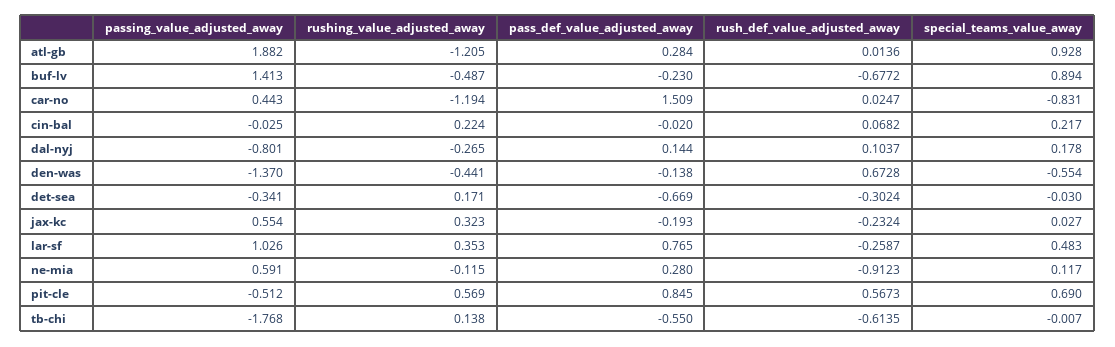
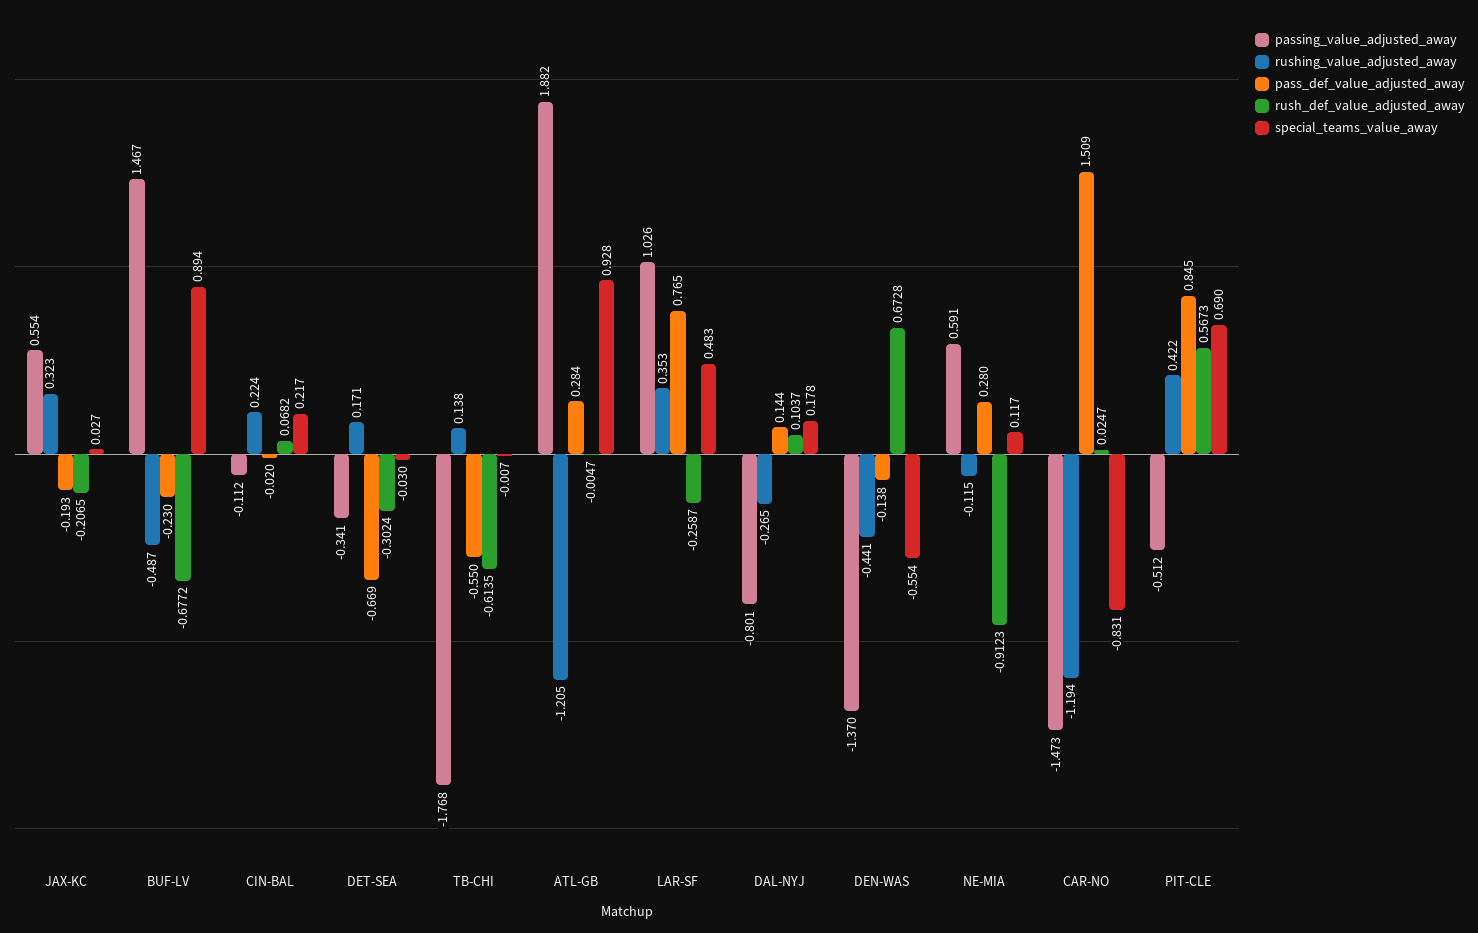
rush_def_value_adjusted_away, atl-gb: 0.0136 -> -0.0047
passing_value_adjusted_away, buf-lv: 1.413 -> 1.467
passing_value_adjusted_away, car-no: 0.443 -> -1.473
passing_value_adjusted_away, cin-bal: -0.025 -> -0.112
rush_def_value_adjusted_away, jax-kc: -0.2324 -> -0.2065
rushing_value_adjusted_away, pit-cle: 0.569 -> 0.422

